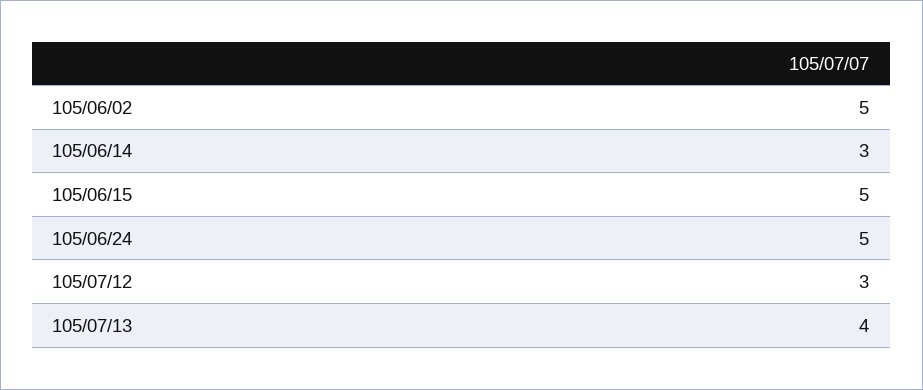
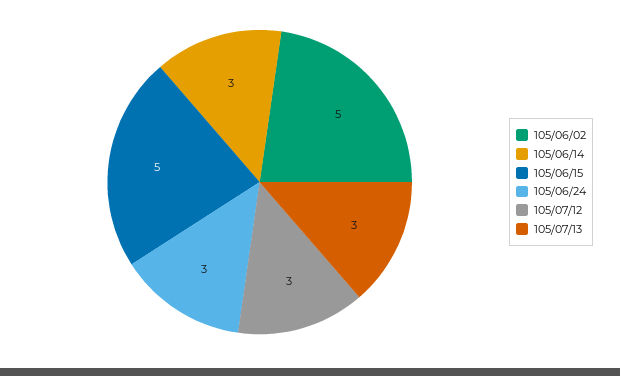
105/06/24: 5 -> 3
105/07/13: 4 -> 3

